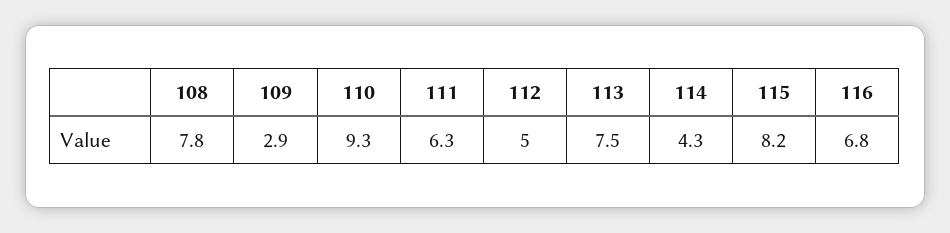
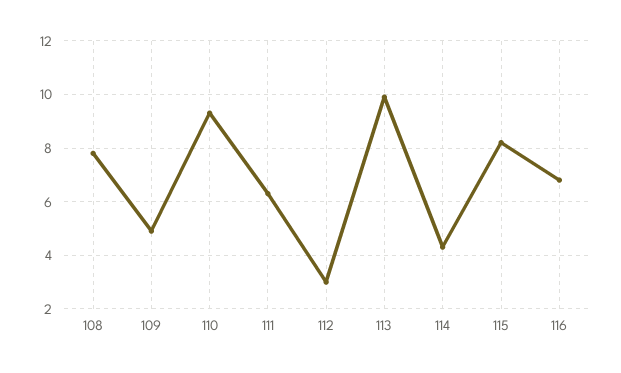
109: 2.9 -> 5
112: 5 -> 3
113: 7.5 -> 10

